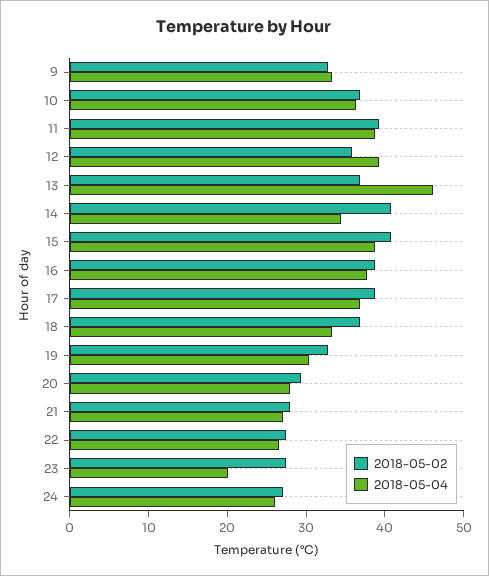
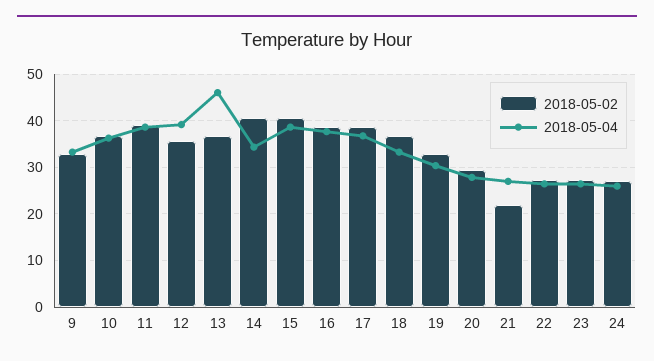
2018-05-02, 21: 28 -> 22
2018-05-04, 23: 20 -> 26

